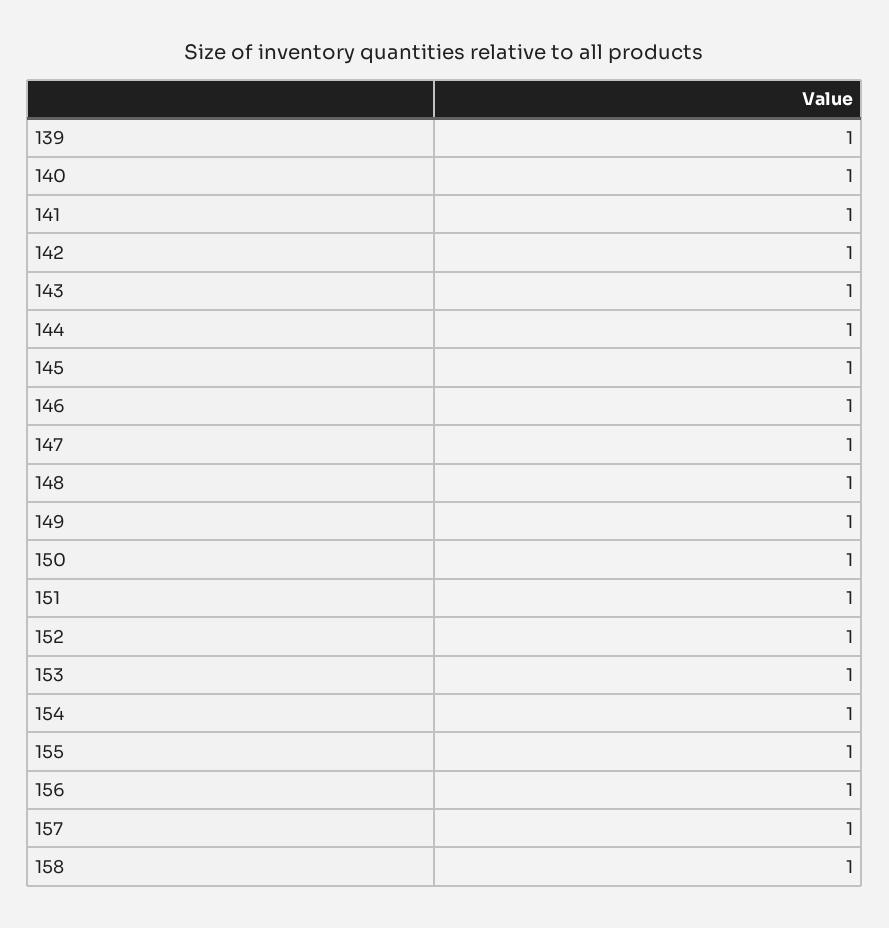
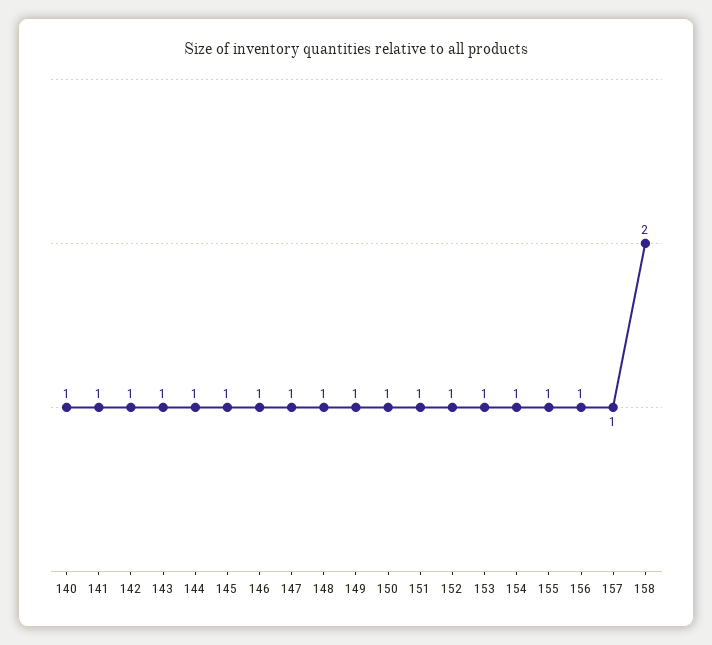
139: 1 -> none
158: 1 -> 2

